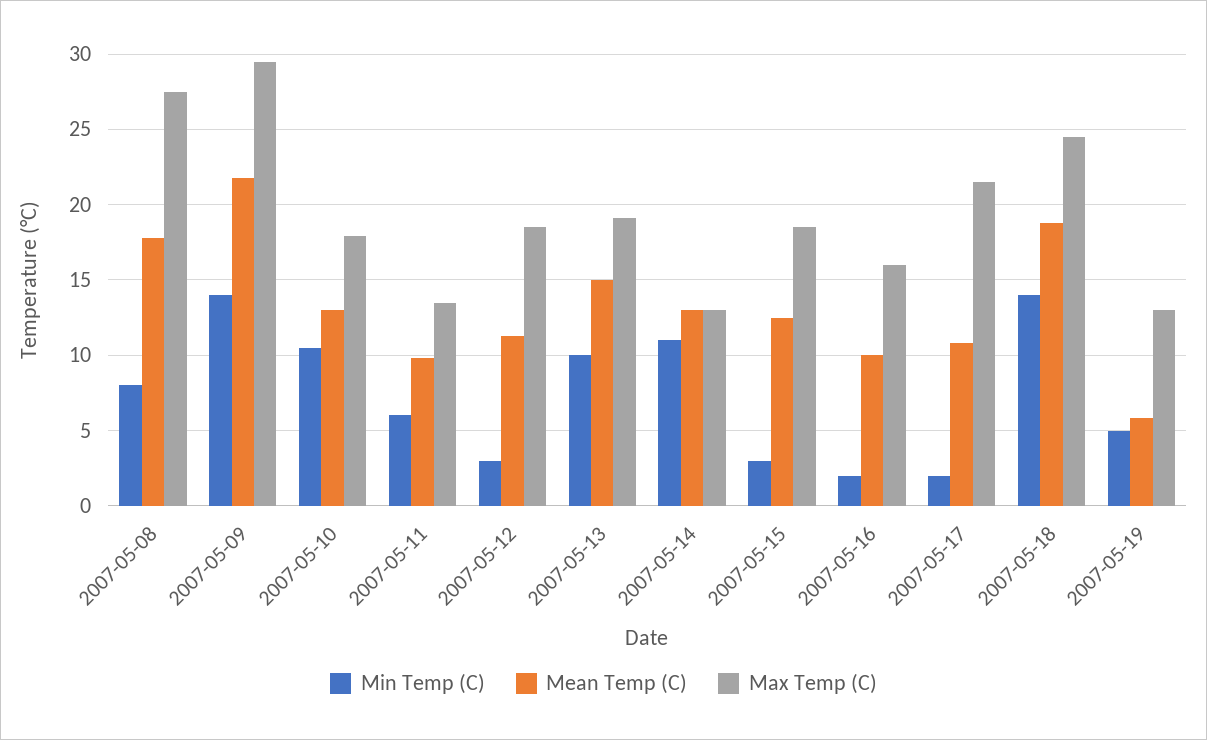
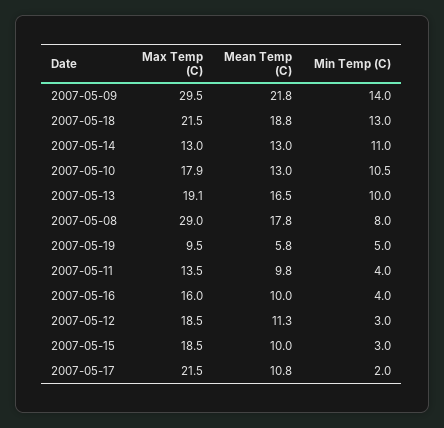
Max Temp (C), 2007-05-08: 27.5 -> 29
Min Temp (C), 2007-05-11: 6 -> 4
Mean Temp (C), 2007-05-13: 15 -> 16.5
Mean Temp (C), 2007-05-15: 12.5 -> 10
Min Temp (C), 2007-05-16: 2 -> 4
Min Temp (C), 2007-05-18: 14 -> 13
Max Temp (C), 2007-05-18: 24.5 -> 21.5
Max Temp (C), 2007-05-19: 13 -> 9.5

